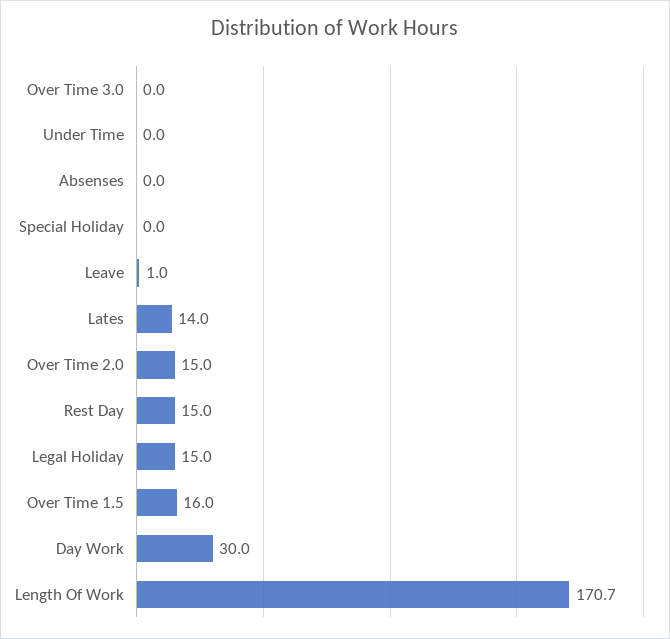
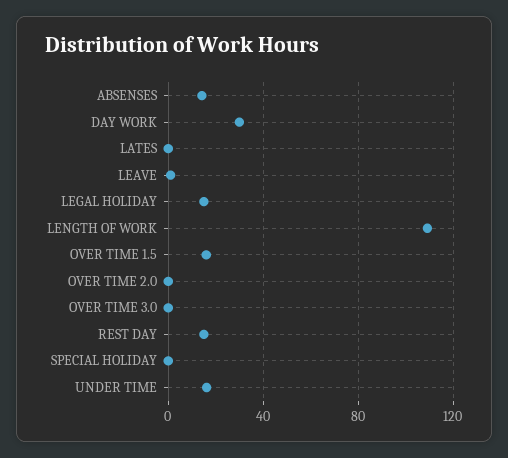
Under Time: 0 -> 15
Absenses: 0 -> 15
Lates: 14 -> 0
Over Time 2.0: 15 -> 0
Length Of Work: 170.7 -> 110

